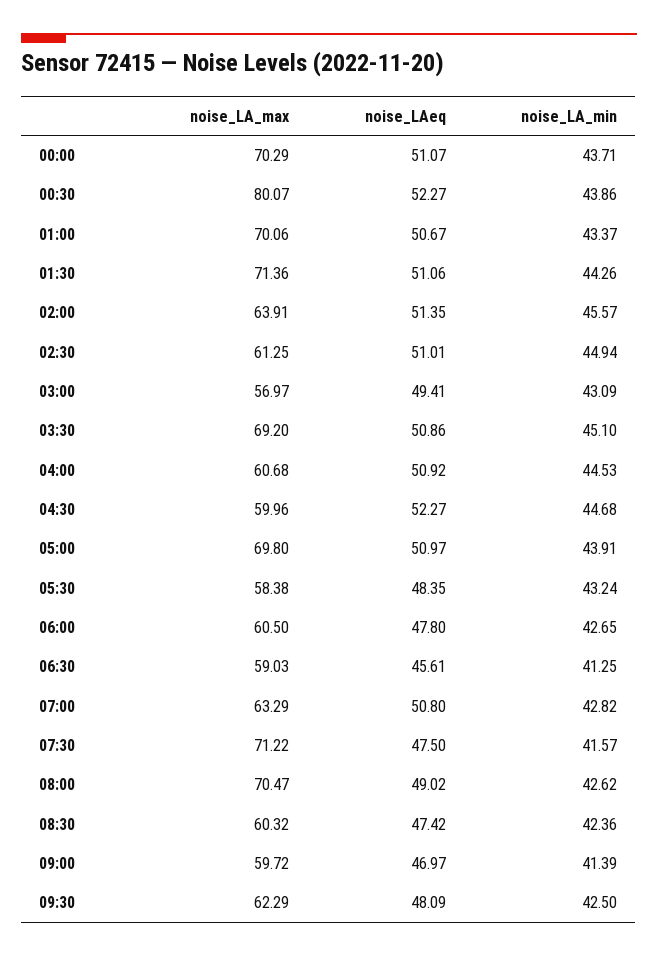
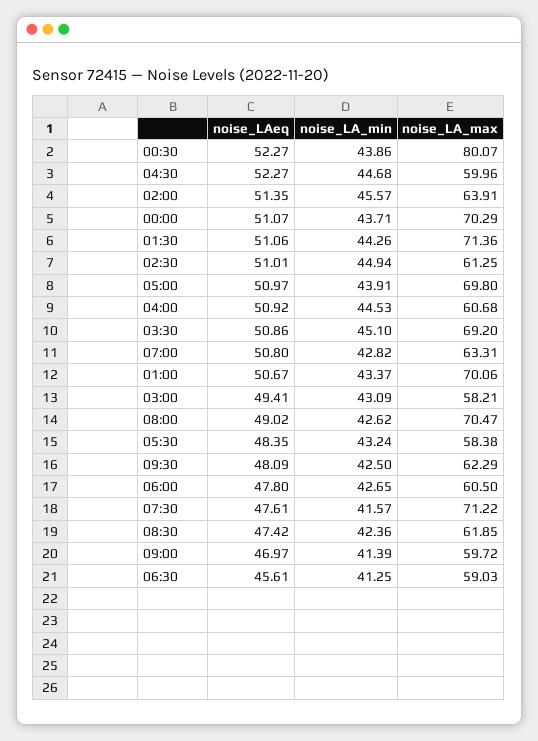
noise_LA_max, 03:00: 56.97 -> 58.21
noise_LA_max, 07:00: 63.29 -> 63.31
noise_LAeq, 07:30: 47.5 -> 47.61
noise_LA_max, 08:30: 60.32 -> 61.85

